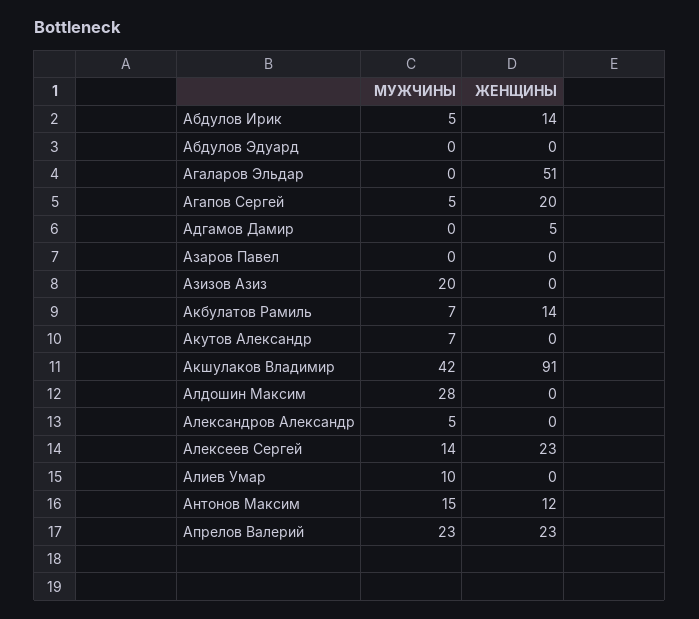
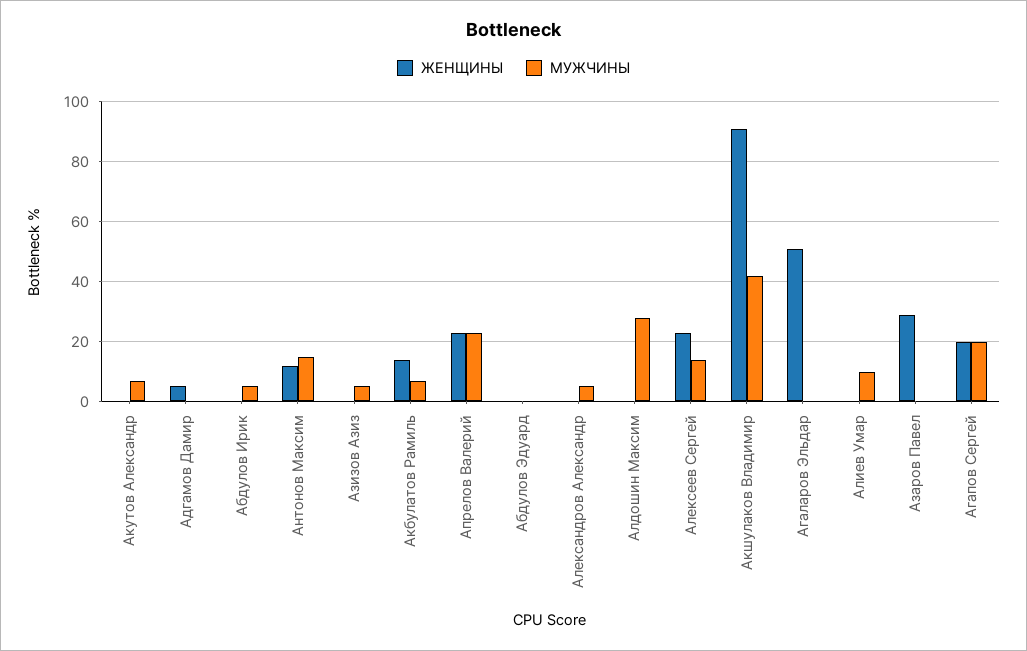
ЖЕНЩИНЫ, Абдулов Ирик: 14 -> 0
МУЖЧИНЫ, Агапов Сергей: 5 -> 20
ЖЕНЩИНЫ, Азаров Павел: 0 -> 30
МУЖЧИНЫ, Азизов Азиз: 20 -> 5

